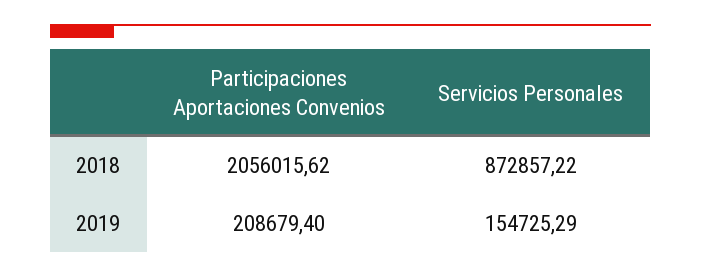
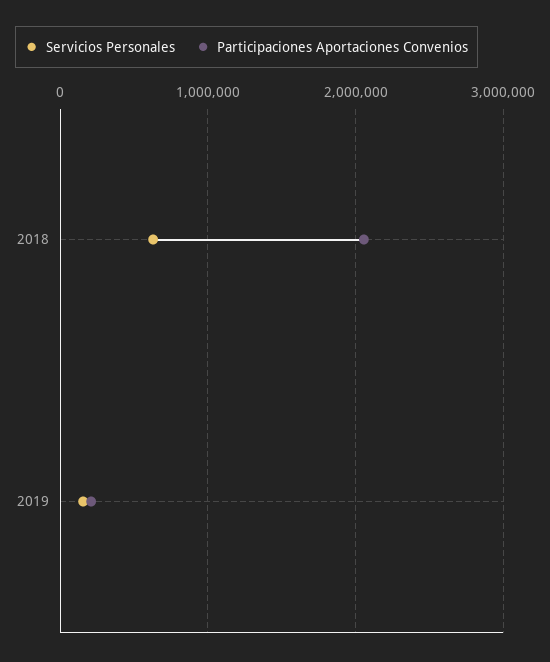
Servicios Personales, 2018: 872857.22 -> 600000

